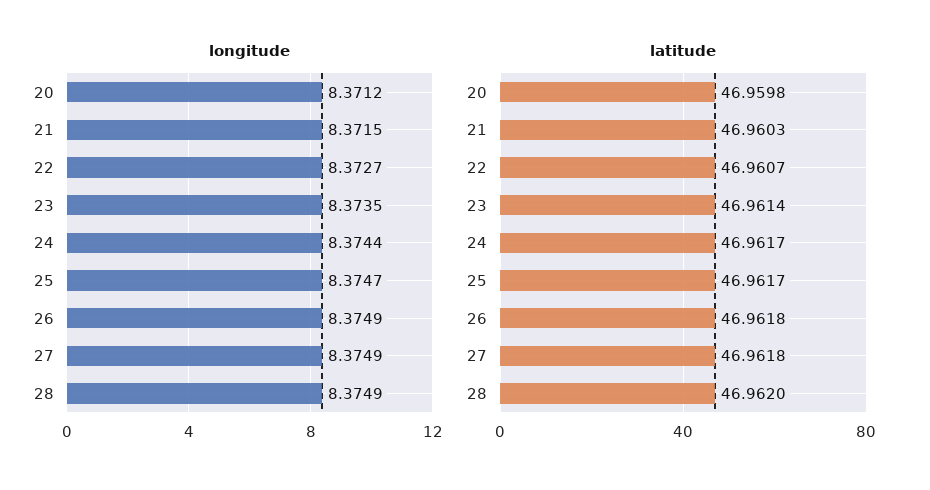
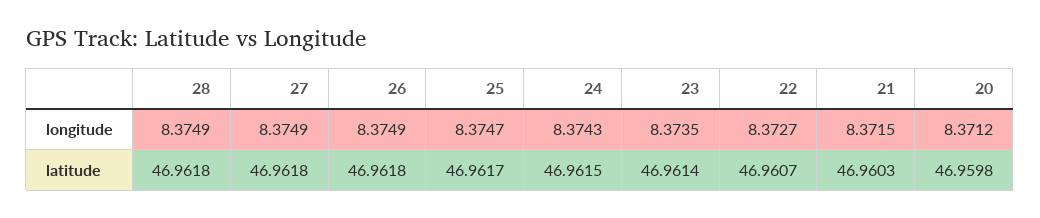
longitude, 24: 8.3744 -> 8.3743
latitude, 24: 46.9617 -> 46.9615
latitude, 28: 46.962 -> 46.9618

